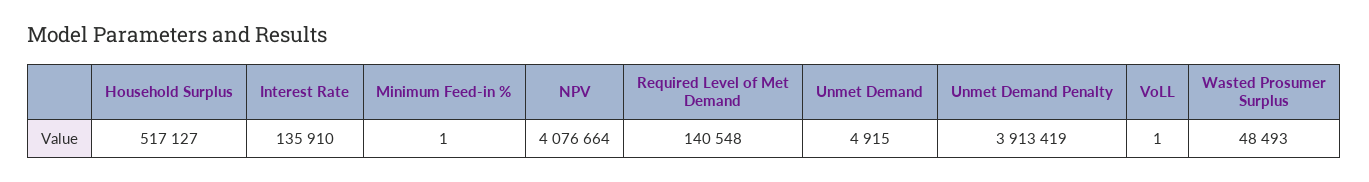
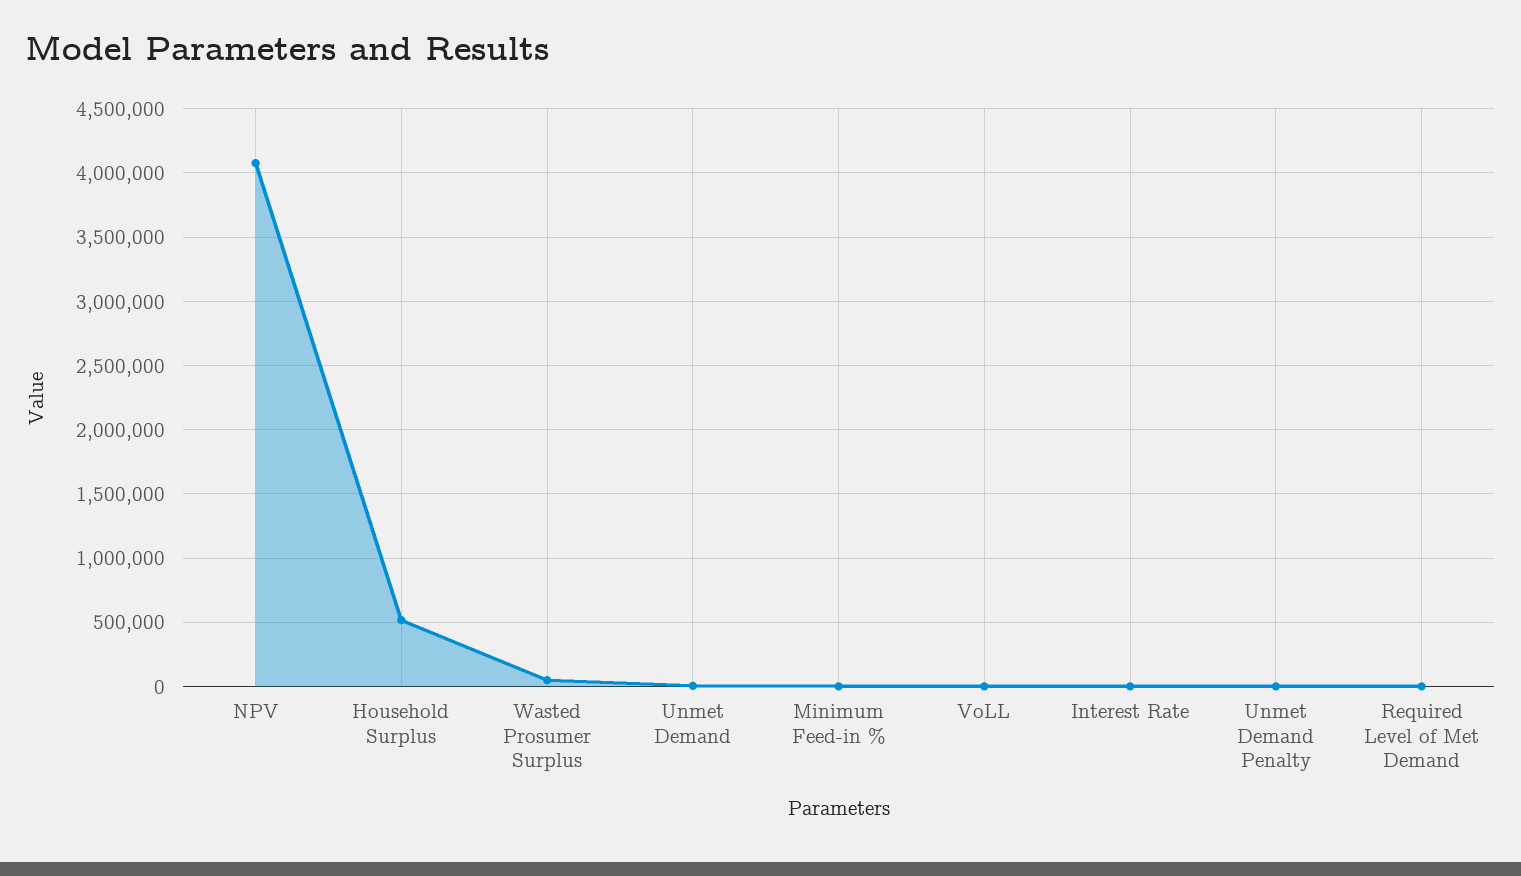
Interest Rate: 135910 -> 0
Required Level of Met Demand: 140548 -> 0
Unmet Demand Penalty: 3913419 -> 0

